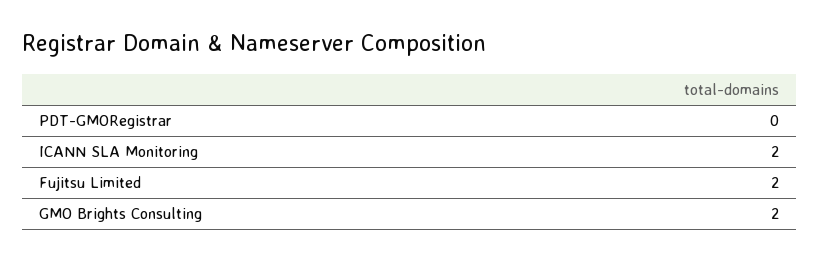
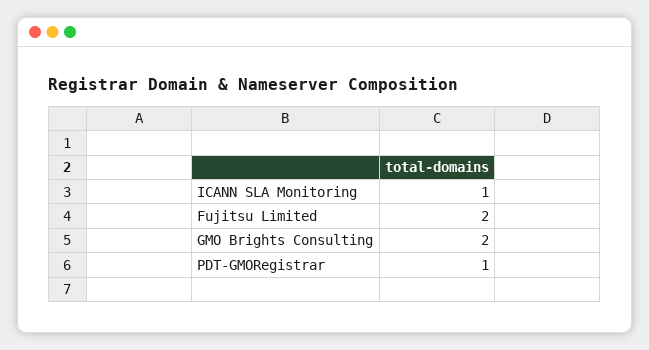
PDT-GMORegistrar: 0 -> 1
ICANN SLA Monitoring: 2 -> 1

